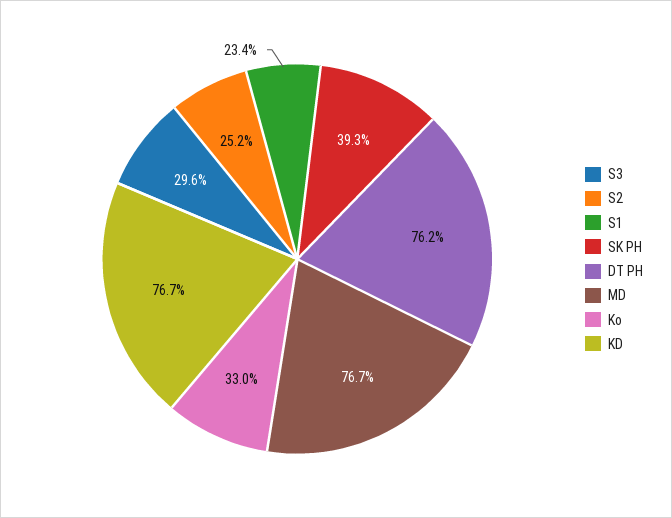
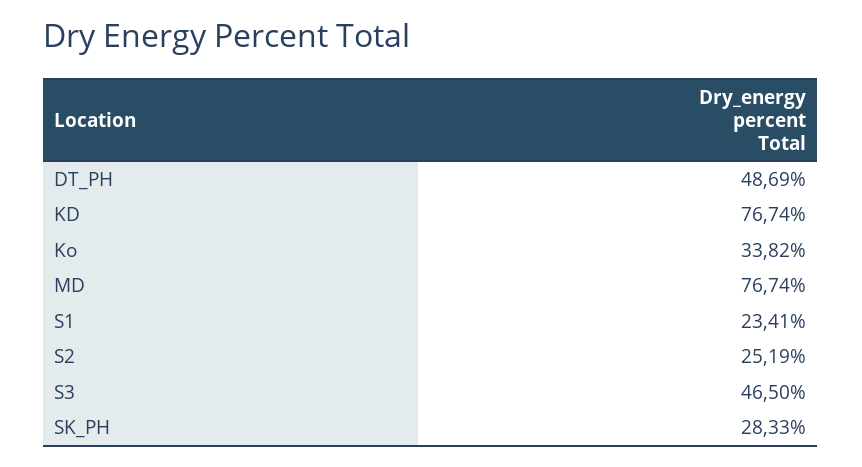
S3: 29.6 -> 46.5
SK PH: 39.3 -> 28.33
DT PH: 76.2 -> 48.69
Ko: 33 -> 33.82

